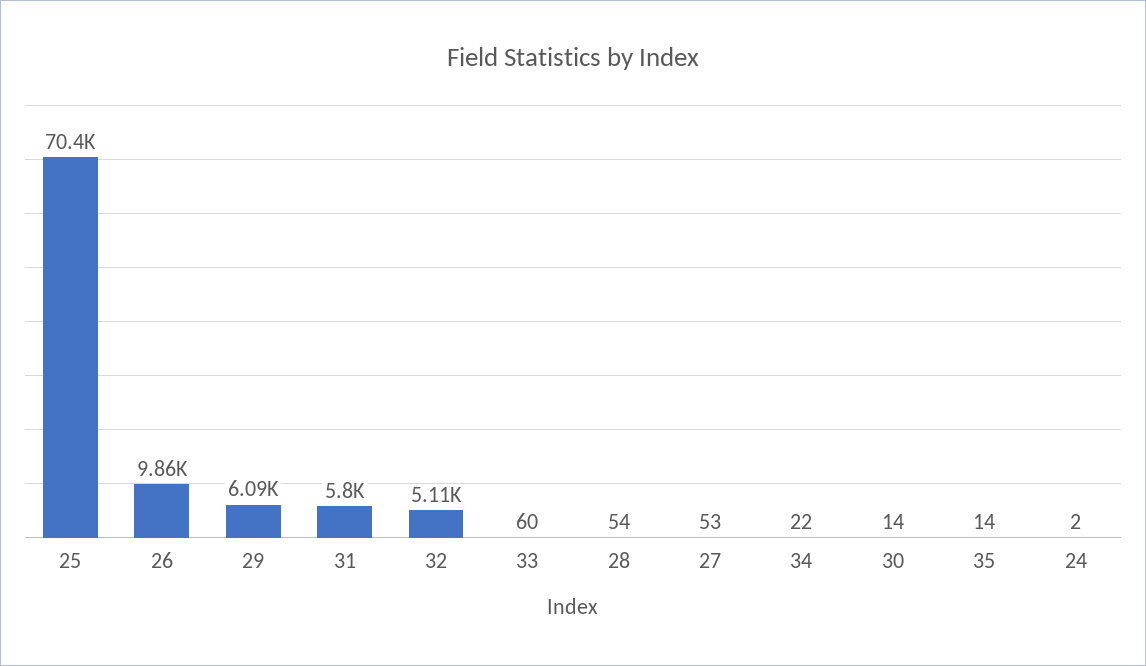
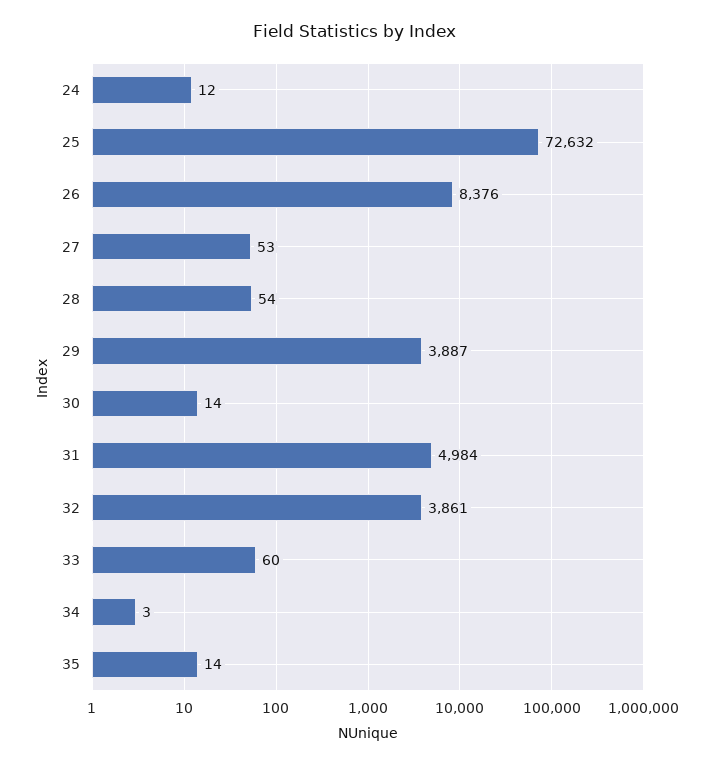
25: 70400 -> 72632
26: 9860 -> 8376
29: 6090 -> 3887
31: 5800 -> 4984
32: 5110 -> 3861
34: 22 -> 3
24: 2 -> 12

